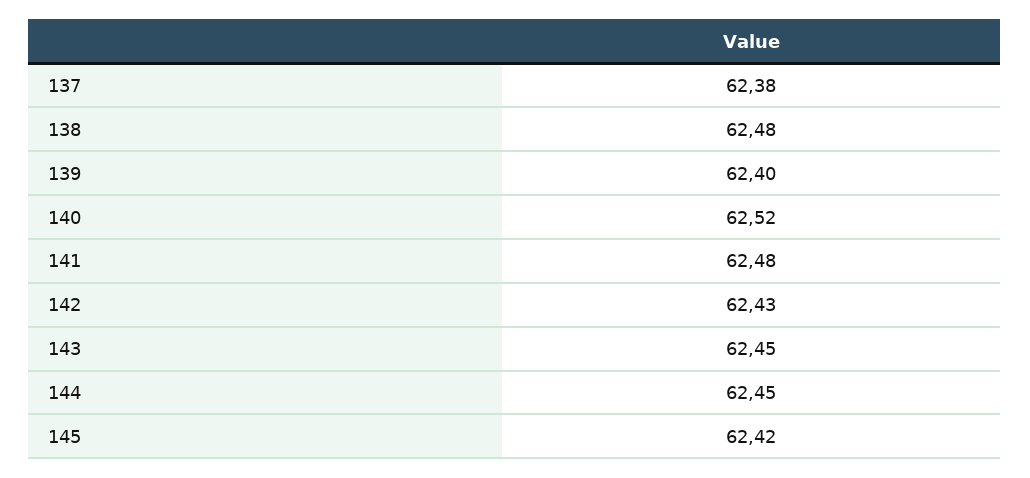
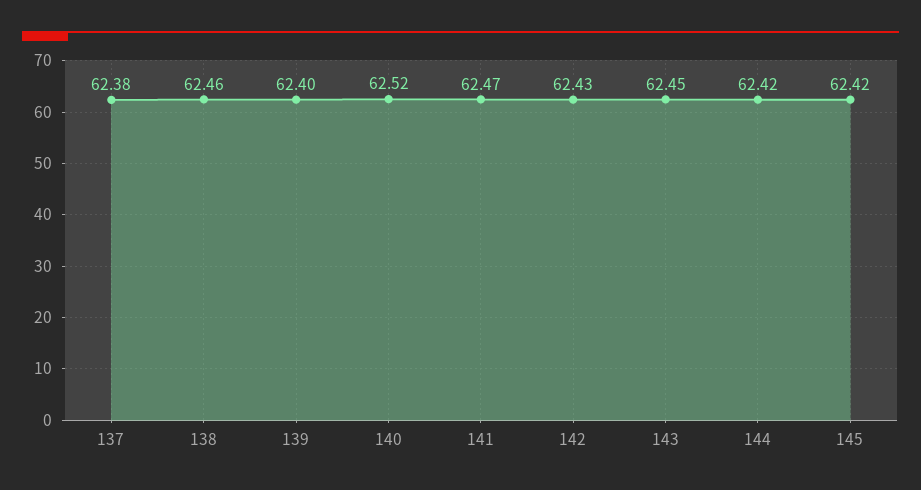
138: 62.48 -> 62.46
141: 62.48 -> 62.47
144: 62.45 -> 62.42

